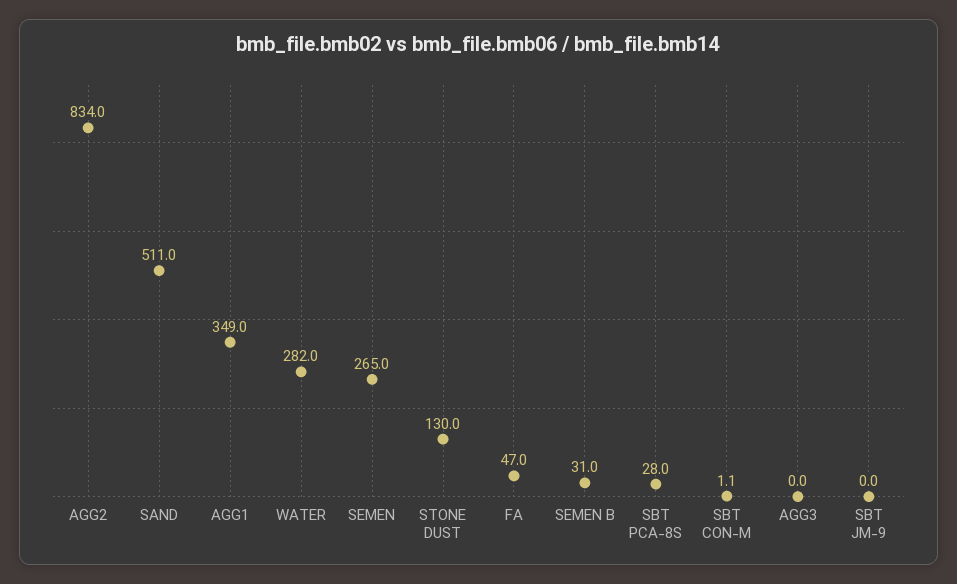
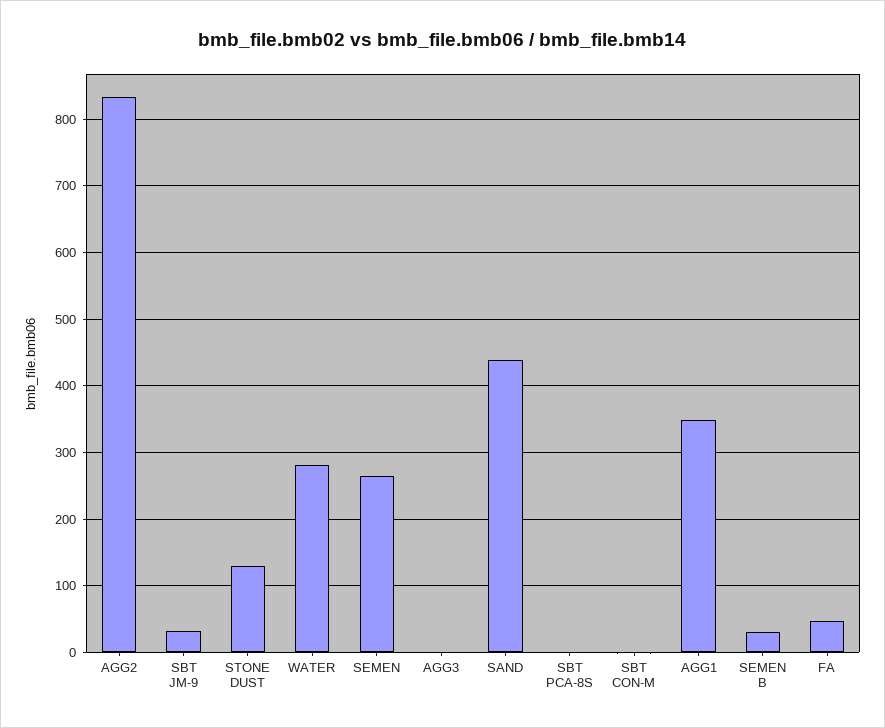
SAND: 511 -> 440
SBT PCA-8S: 28 -> 0
SBT JM-9: 0 -> 30

